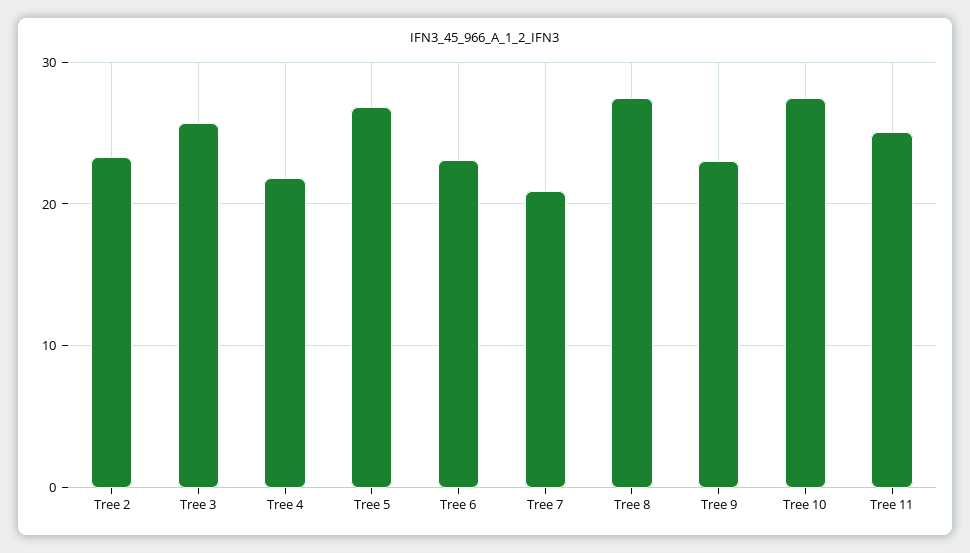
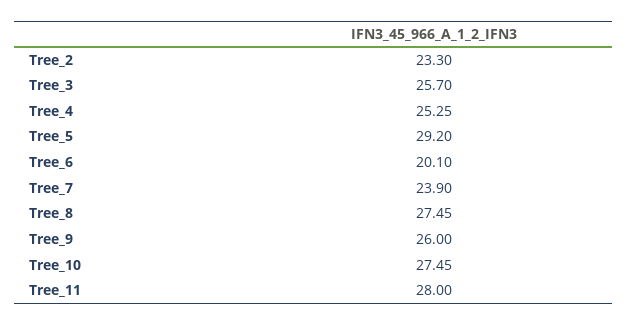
Tree 4: 22 -> 25.25
Tree 5: 27 -> 29.2
Tree 6: 23 -> 20.1
Tree 7: 21 -> 23.9
Tree 9: 23 -> 26
Tree 11: 25 -> 28

